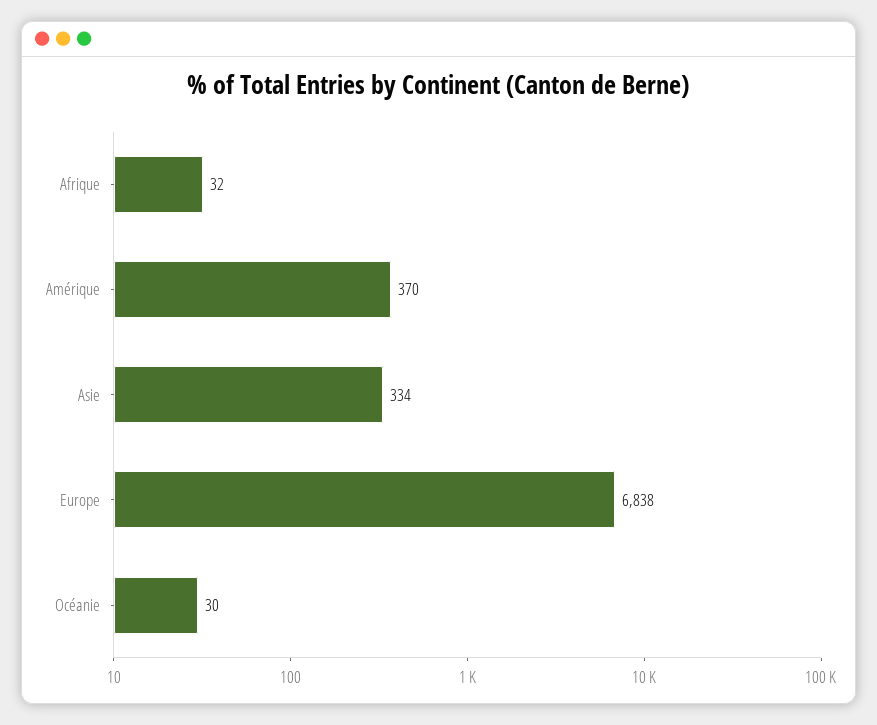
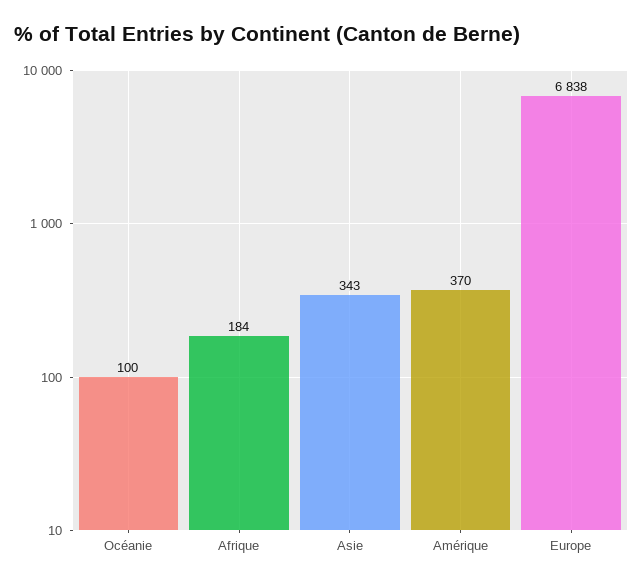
Afrique: 32 -> 184
Asie: 334 -> 343
Océanie: 30 -> 100

